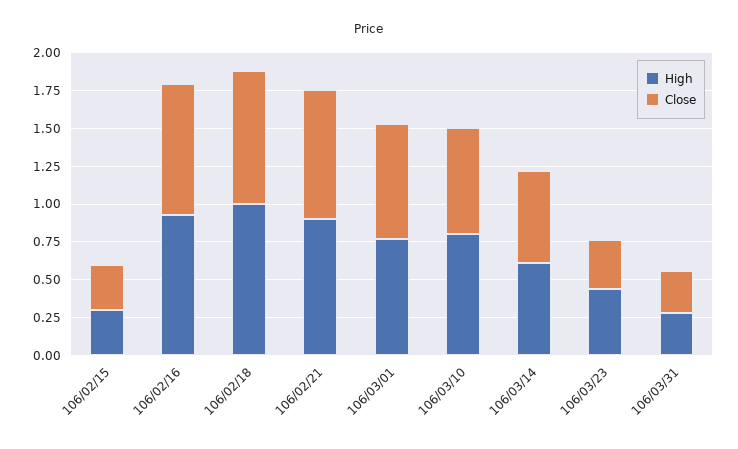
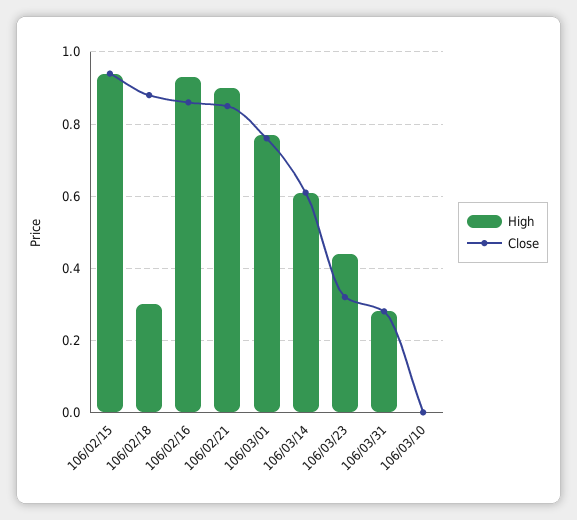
High, 106/02/15: 0.25 -> 0.95
Close, 106/02/15: 0.25 -> 0.95
High, 106/02/18: 1 -> 0.3
High, 106/03/10: 0.75 -> 0
Close, 106/03/10: 0.75 -> 0

